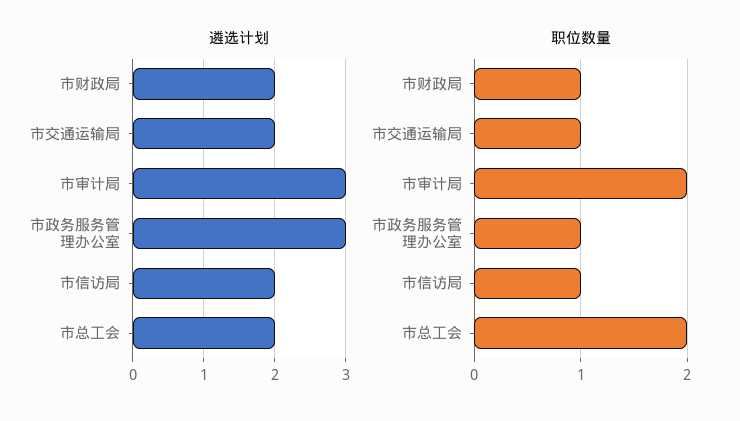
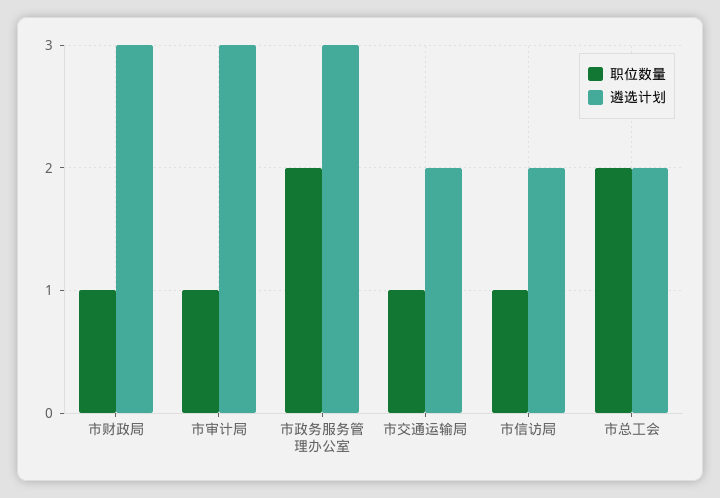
遴选计划, 市财政局: 2 -> 3
职位数量, 市审计局: 2 -> 1
职位数量, 市政务服务管理办公室: 1 -> 2

